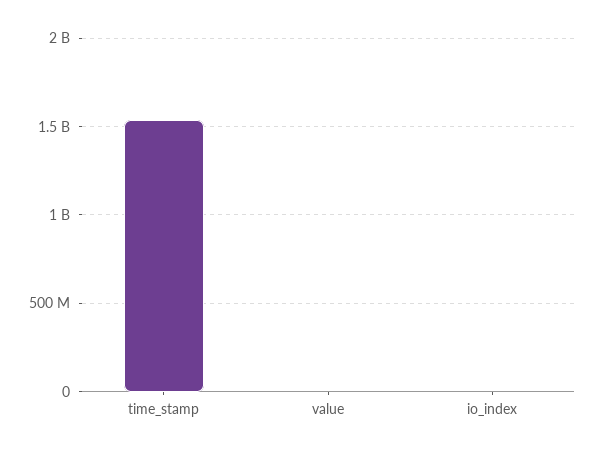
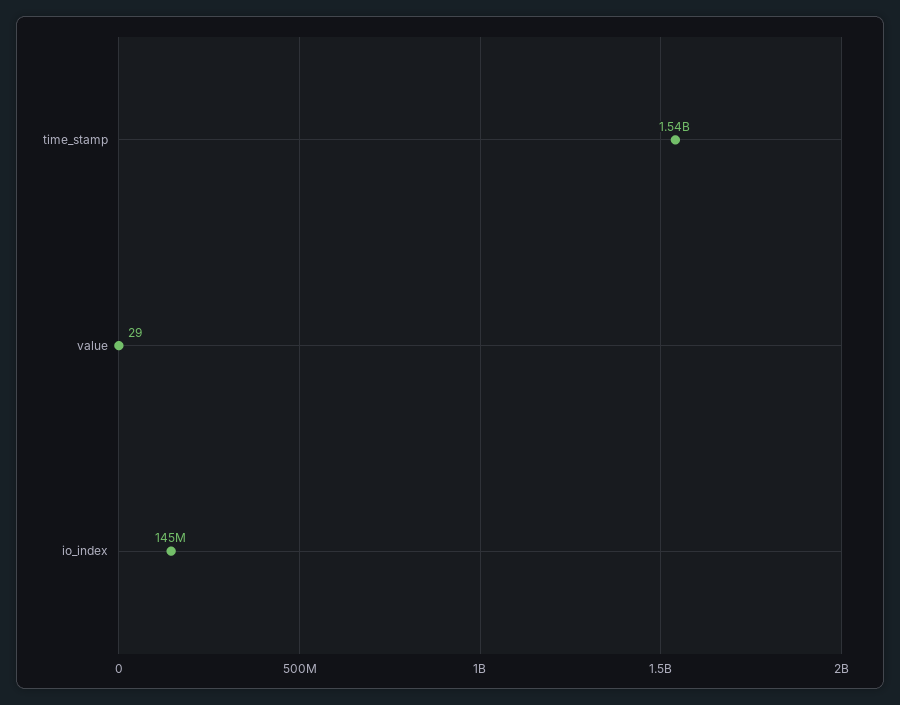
io_index: 0 -> 145000000

